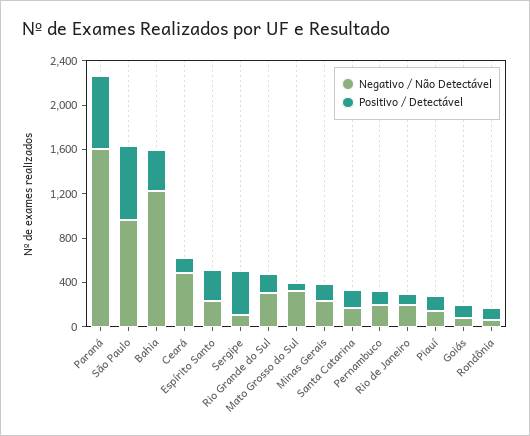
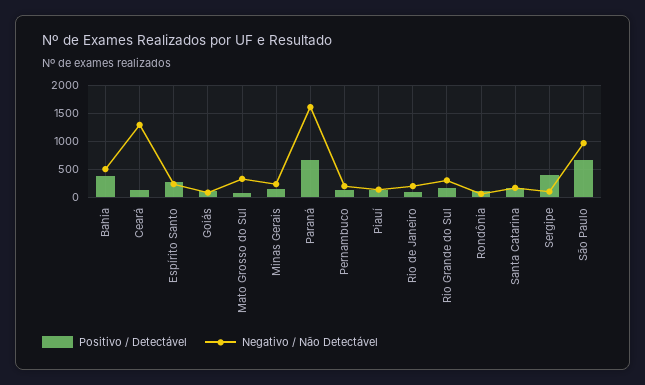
Negativo / Não Detectável, Bahia: 1200 -> 500
Negativo / Não Detectável, Ceará: 500 -> 1250

